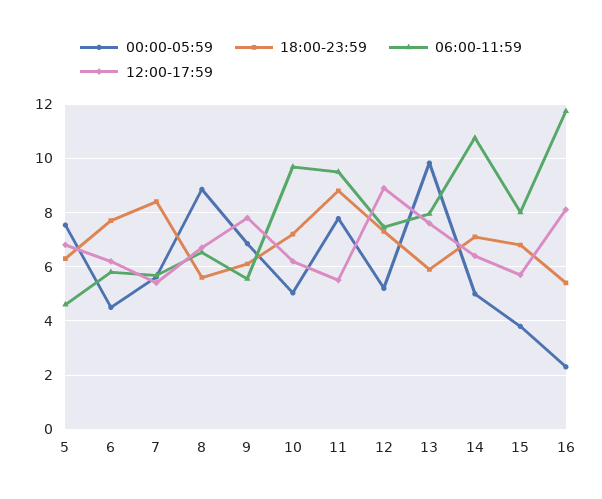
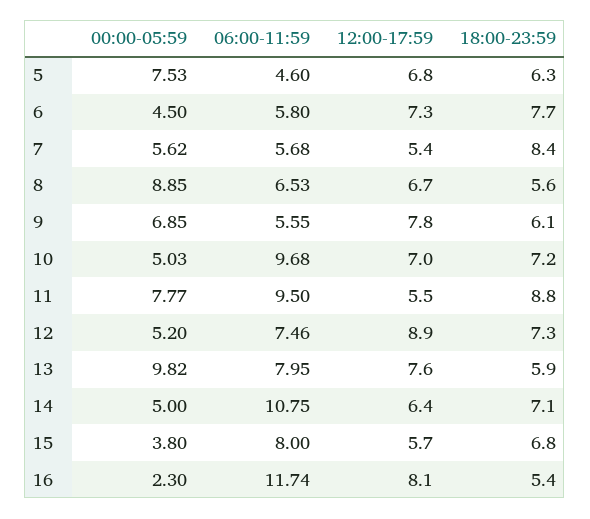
12:00-17:59, 6: 6.25 -> 7.3
12:00-17:59, 10: 6.25 -> 7

